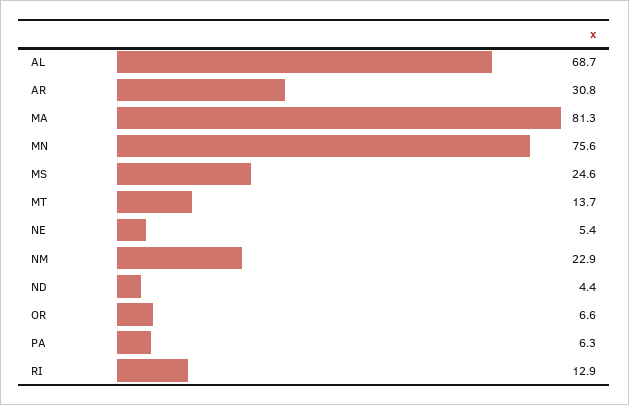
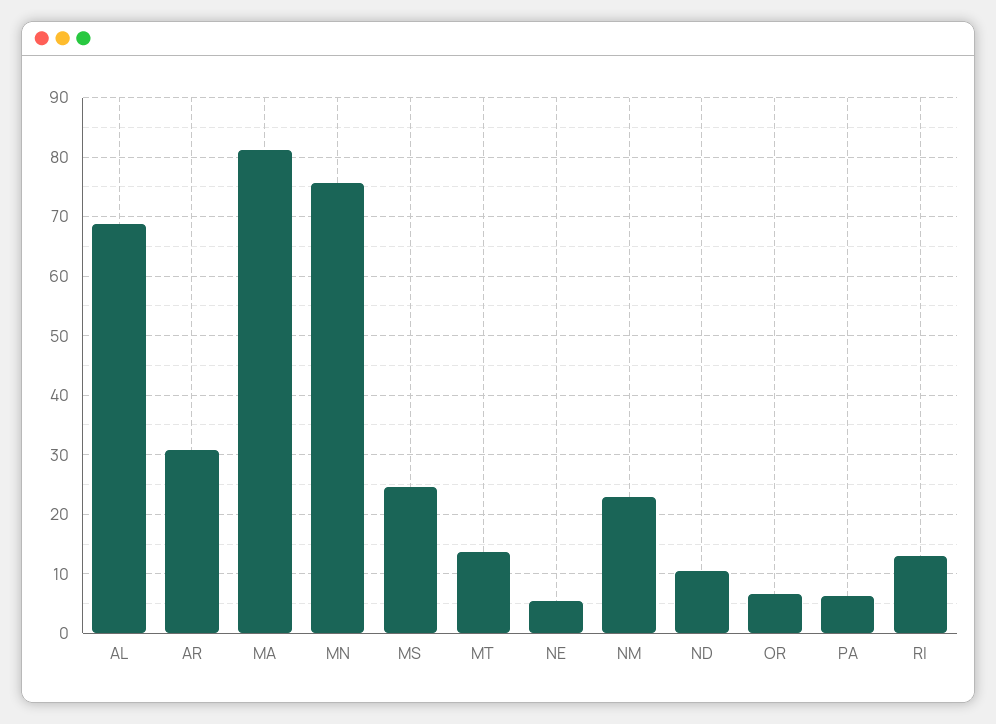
ND: 4.4 -> 10

